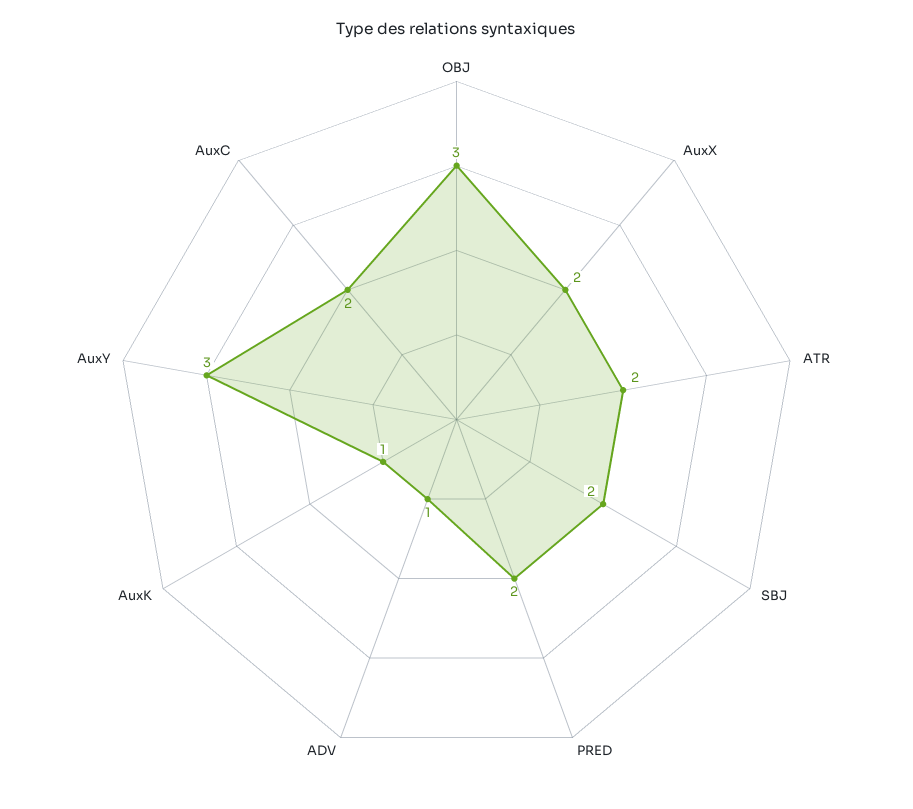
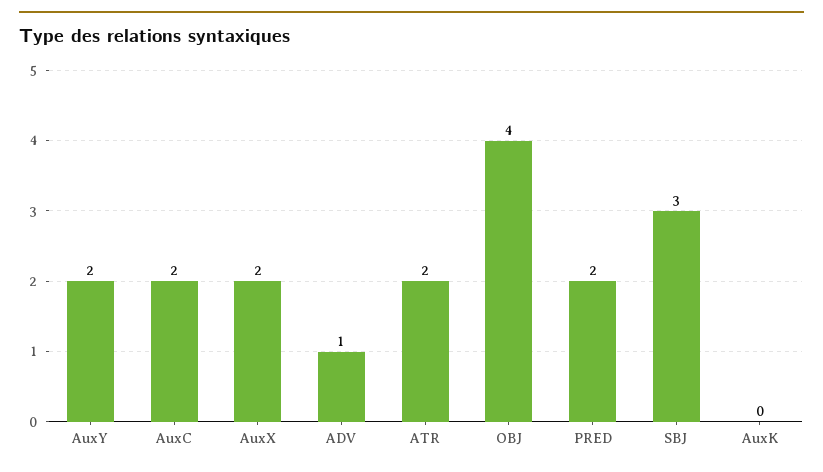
OBJ: 3 -> 4
SBJ: 2 -> 3
AuxK: 1 -> 0
AuxY: 3 -> 2

